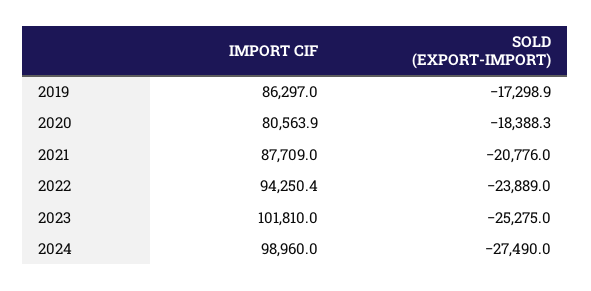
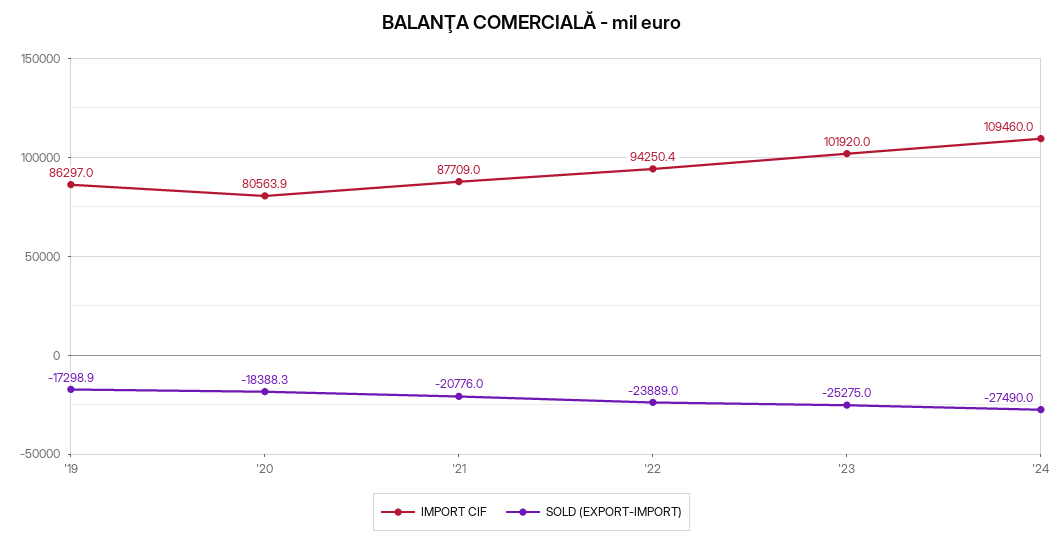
IMPORT CIF, 2023: 101810 -> 101920
IMPORT CIF, 2024: 98960 -> 109460

